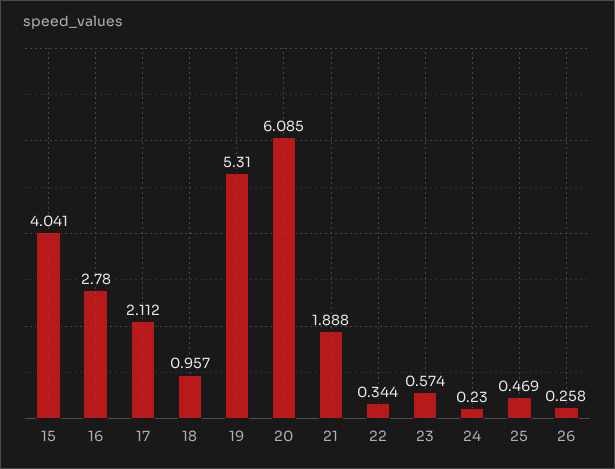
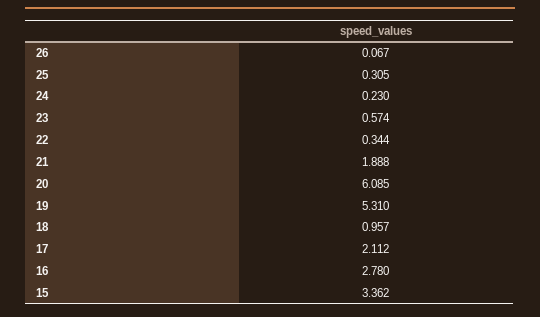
15: 4.041 -> 3.362
25: 0.469 -> 0.305
26: 0.258 -> 0.067

